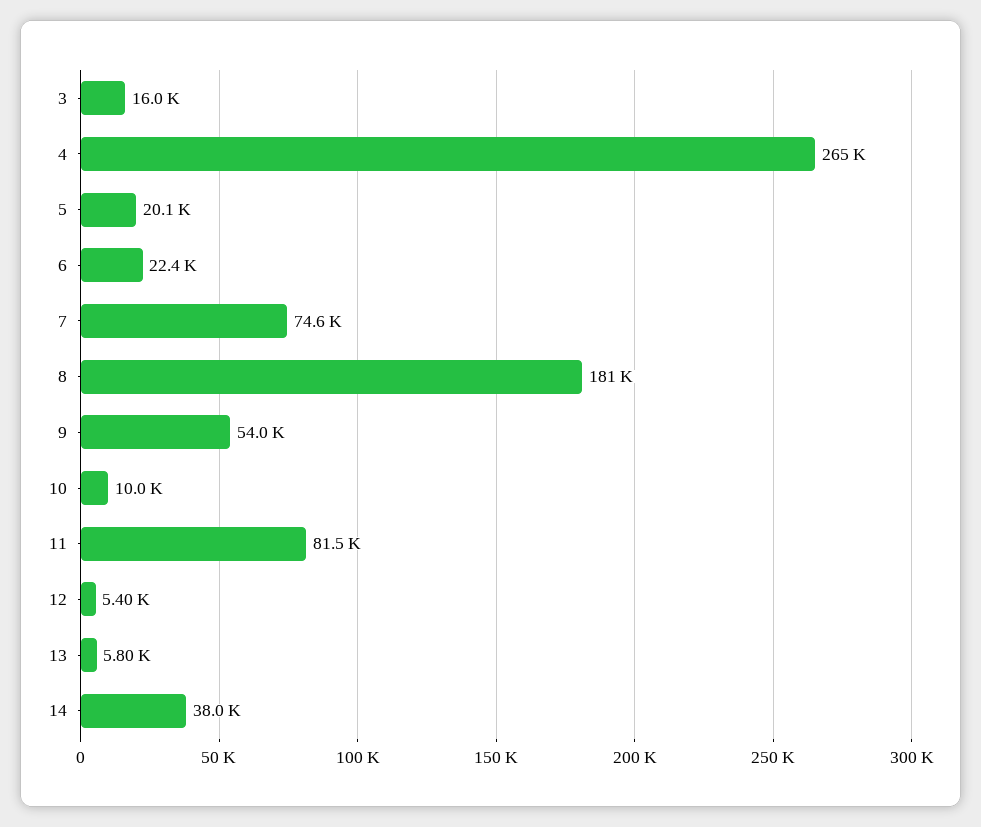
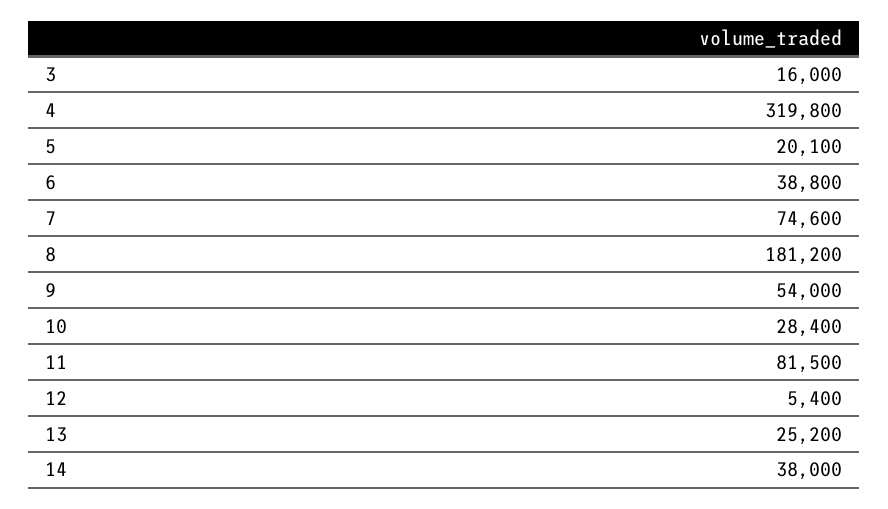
4: 265000 -> 319800
6: 22400 -> 38800
10: 10000 -> 28400
13: 5800 -> 25200

